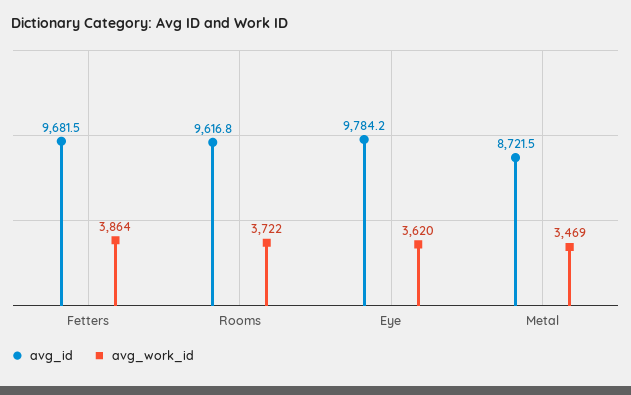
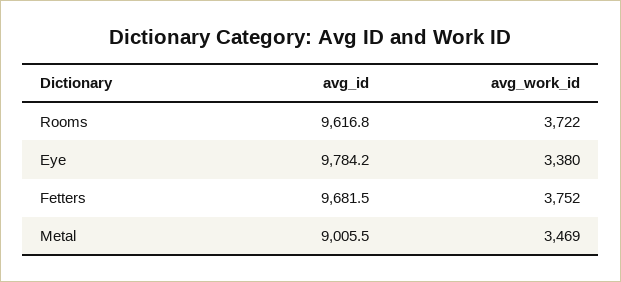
avg_work_id, Fetters: 3864 -> 3752
avg_work_id, Eye: 3620 -> 3380
avg_id, Metal: 8721.5 -> 9005.5

